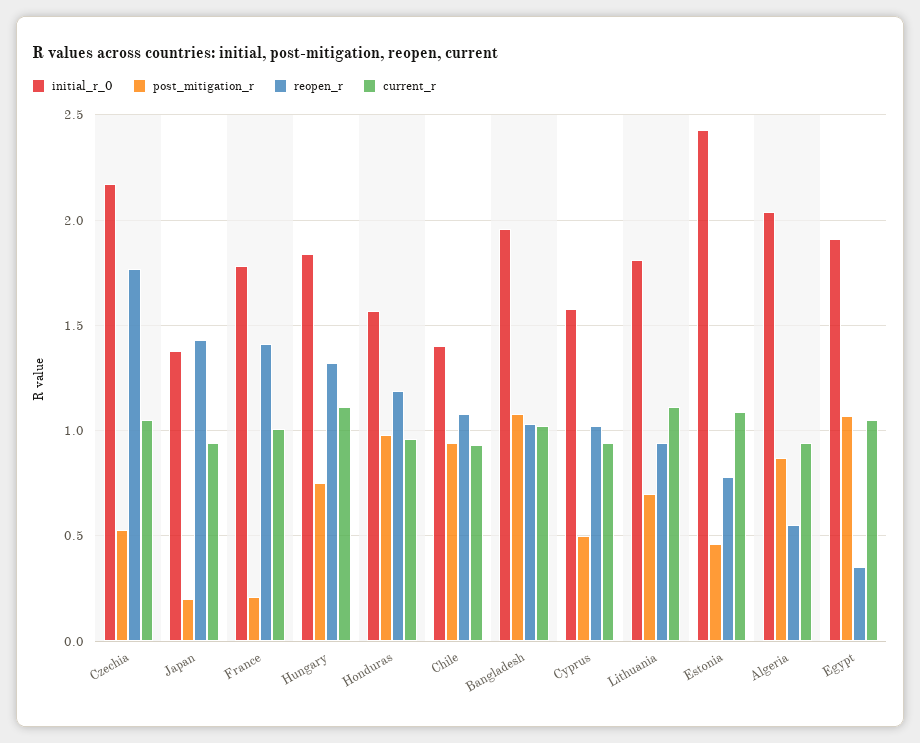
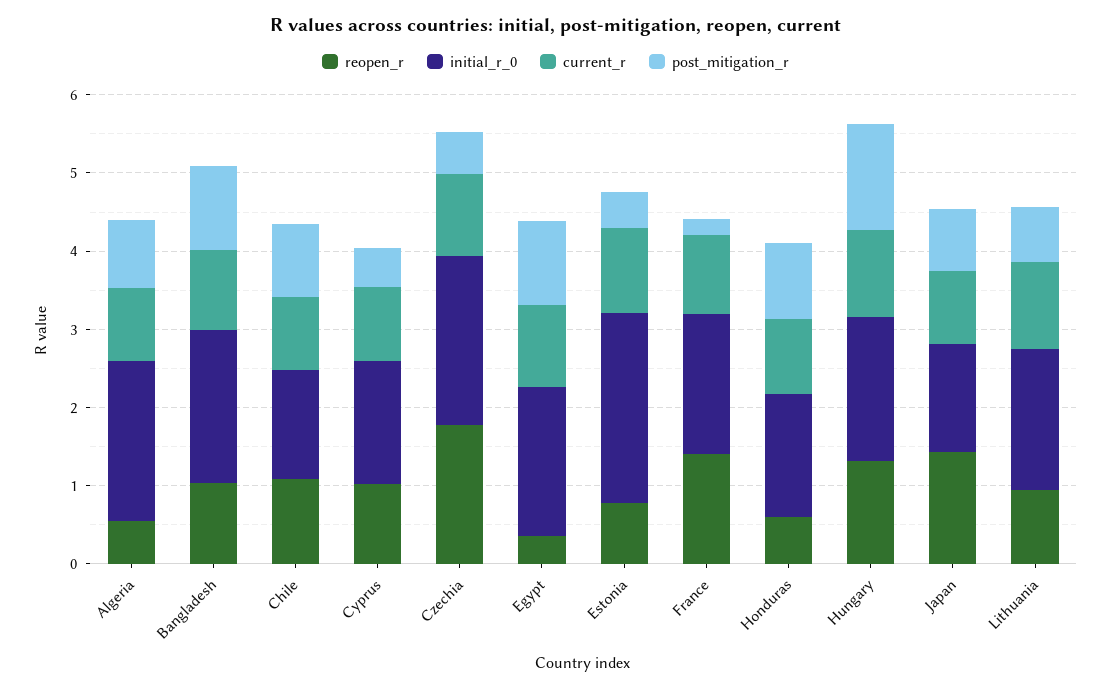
post_mitigation_r, Japan: 0.2 -> 0.8
post_mitigation_r, Hungary: 0.75 -> 1.4
reopen_r, Honduras: 1.2 -> 0.6

